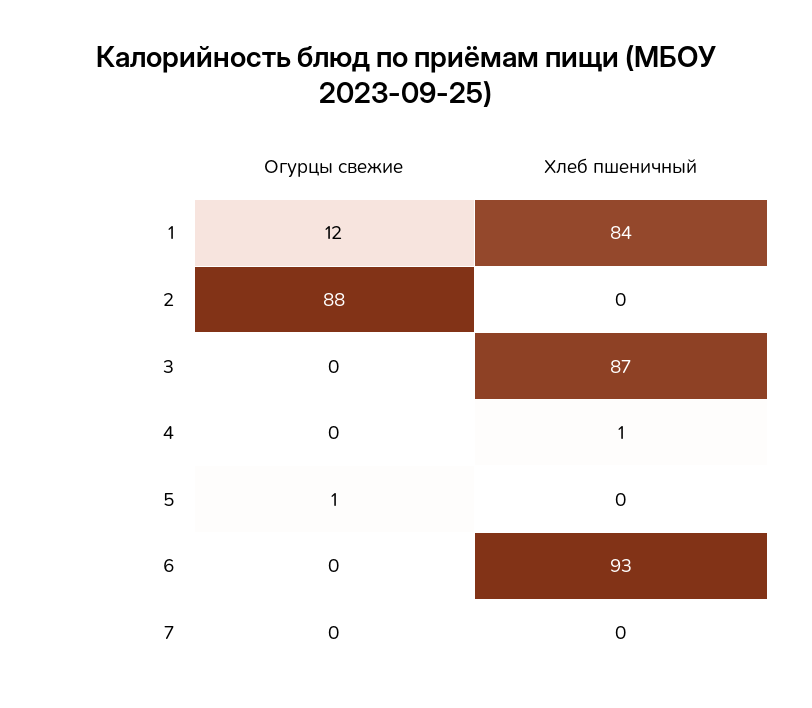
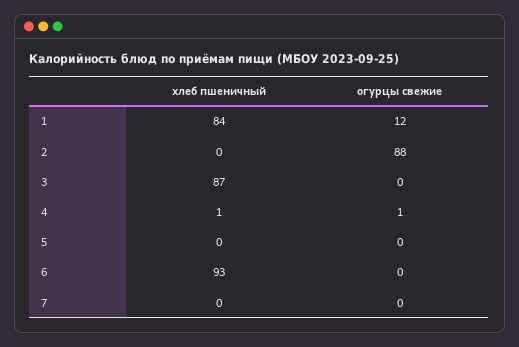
Огурцы свежие, 4: 0 -> 1
Огурцы свежие, 5: 1 -> 0

